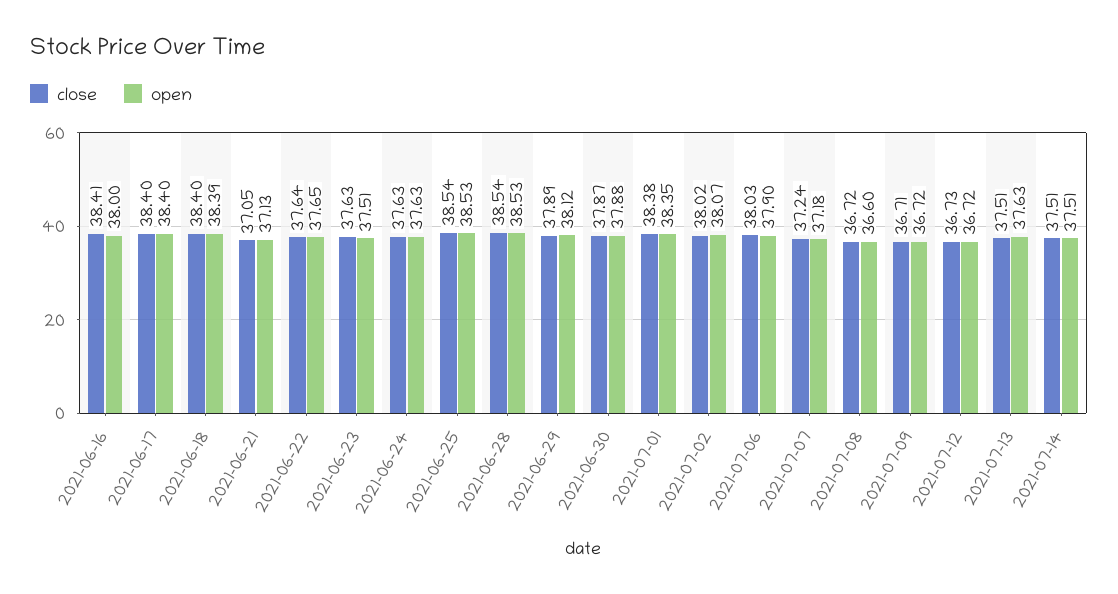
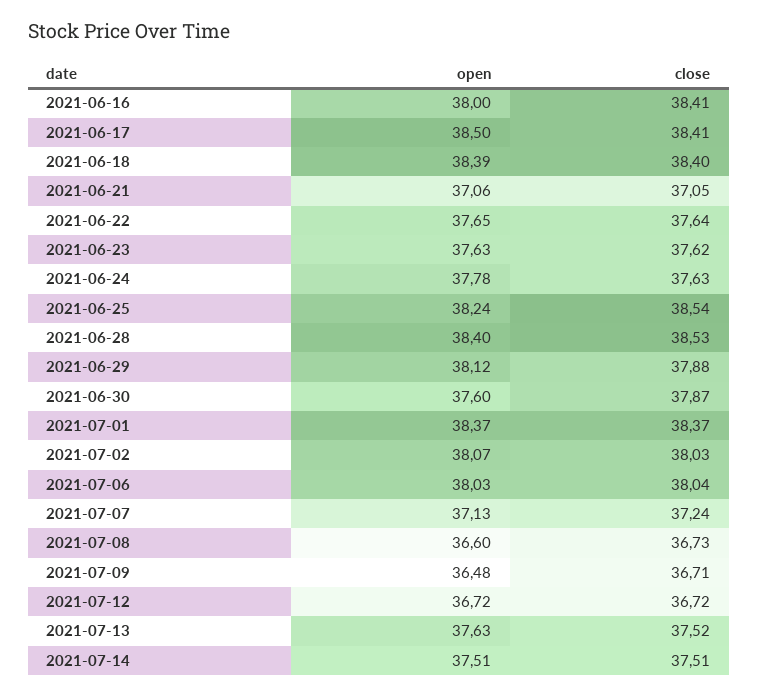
close, 2021-06-17: 38.4 -> 38.41
open, 2021-06-17: 38.4 -> 38.5
open, 2021-06-21: 37.13 -> 37.06
close, 2021-06-23: 37.63 -> 37.62
open, 2021-06-23: 37.51 -> 37.63
open, 2021-06-24: 37.63 -> 37.78
open, 2021-06-25: 38.53 -> 38.24
close, 2021-06-28: 38.54 -> 38.53
open, 2021-06-28: 38.53 -> 38.4
close, 2021-06-29: 37.89 -> 37.88
open, 2021-06-30: 37.88 -> 37.6
close, 2021-07-01: 38.38 -> 38.37
open, 2021-07-01: 38.35 -> 38.37
close, 2021-07-02: 38.02 -> 38.03
close, 2021-07-06: 38.03 -> 38.04
open, 2021-07-06: 37.9 -> 38.03
open, 2021-07-07: 37.18 -> 37.13
close, 2021-07-08: 36.72 -> 36.73
open, 2021-07-09: 36.72 -> 36.48
close, 2021-07-12: 36.73 -> 36.72
close, 2021-07-13: 37.51 -> 37.52

